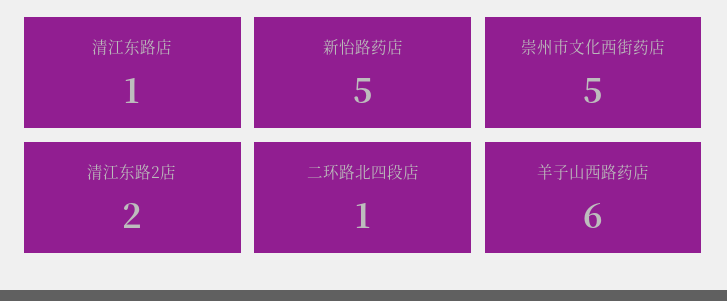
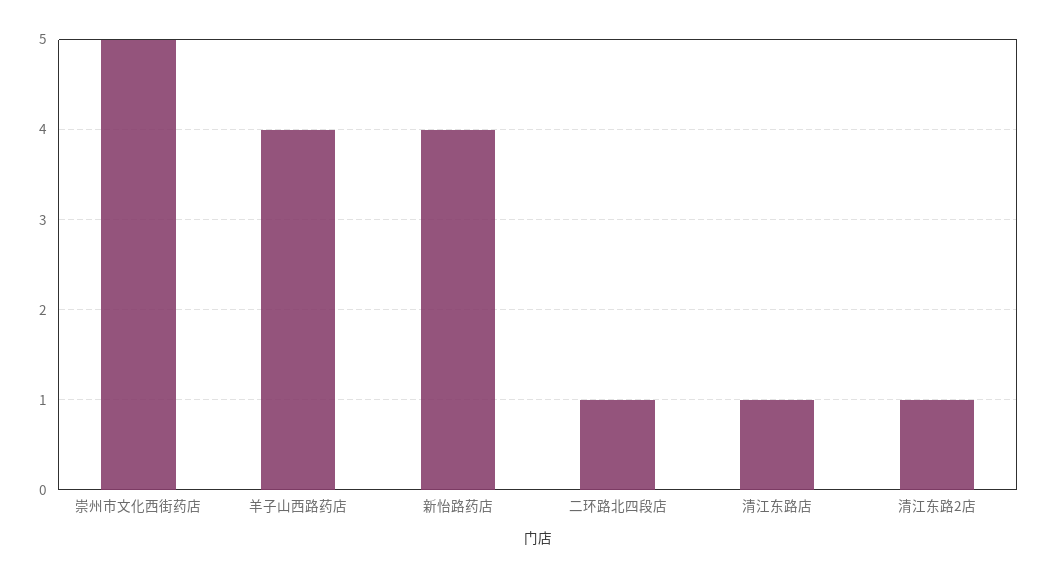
新怡路药店: 5 -> 4
清江东路2店: 2 -> 1
羊子山西路药店: 6 -> 4

